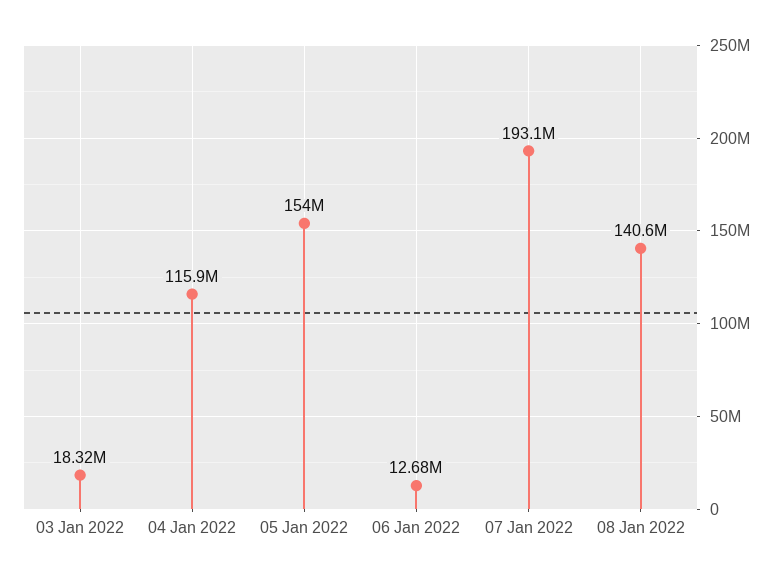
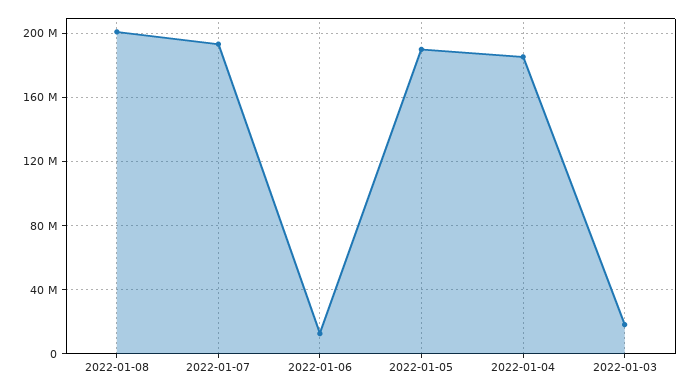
04 Jan 2022: 115900000 -> 185000000
05 Jan 2022: 154000000 -> 190000000
08 Jan 2022: 140600000 -> 200000000

